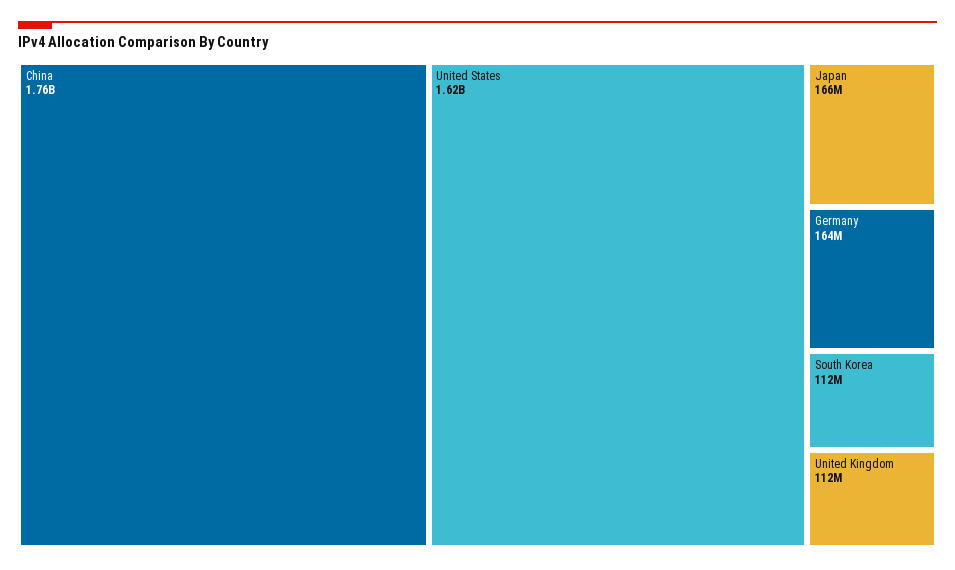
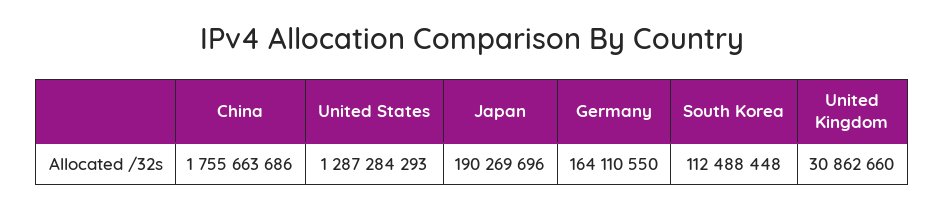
United States: 1620000000 -> 1287284293
Japan: 166000000 -> 190269696
United Kingdom: 112000000 -> 30862660

